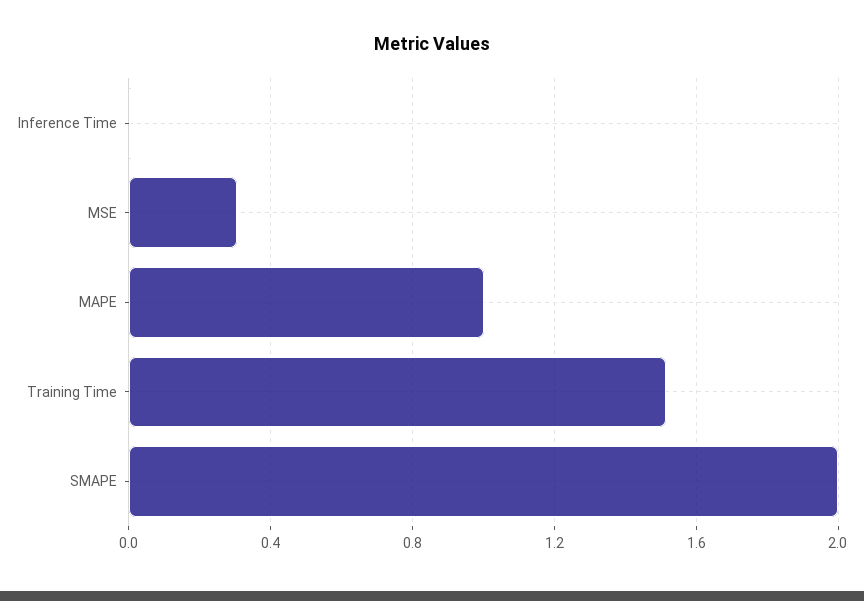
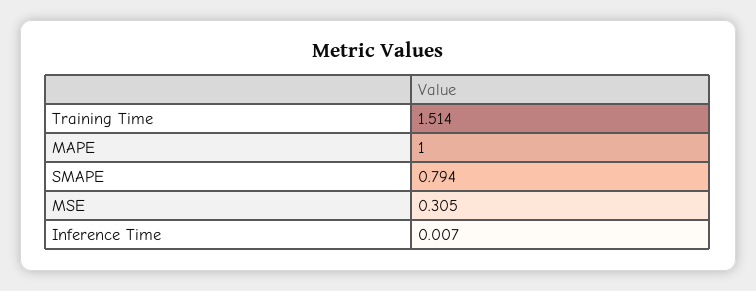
SMAPE: 2 -> 0.794

